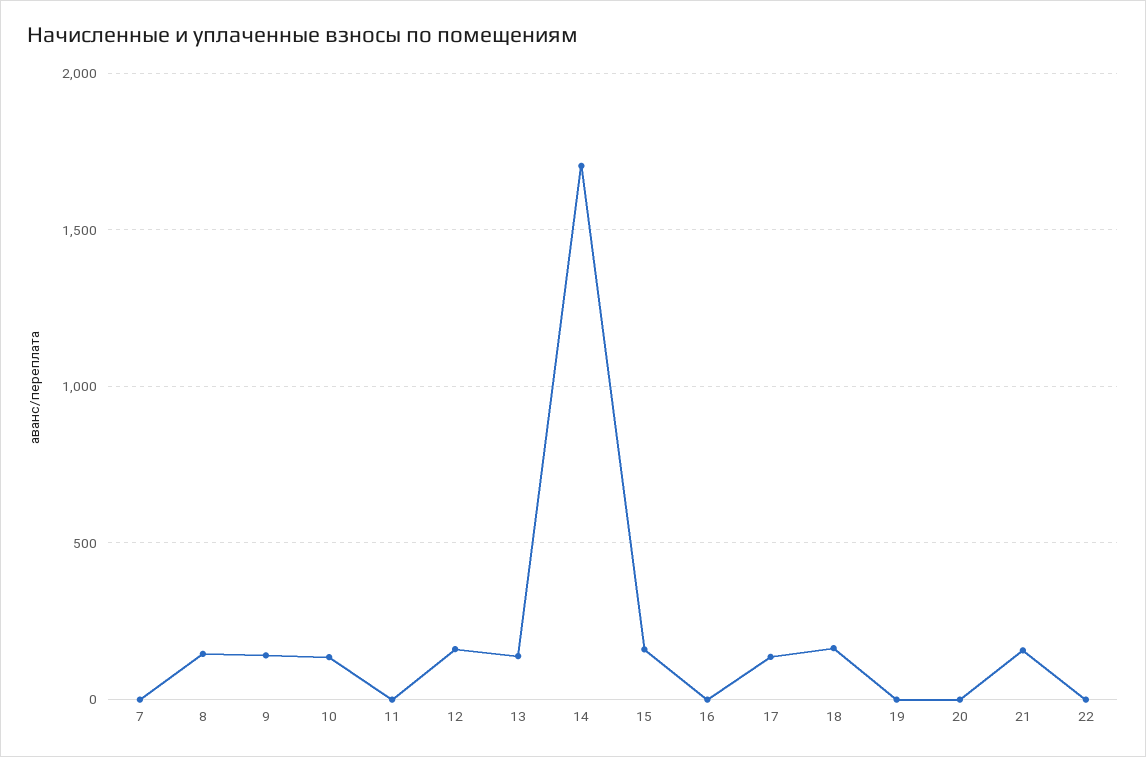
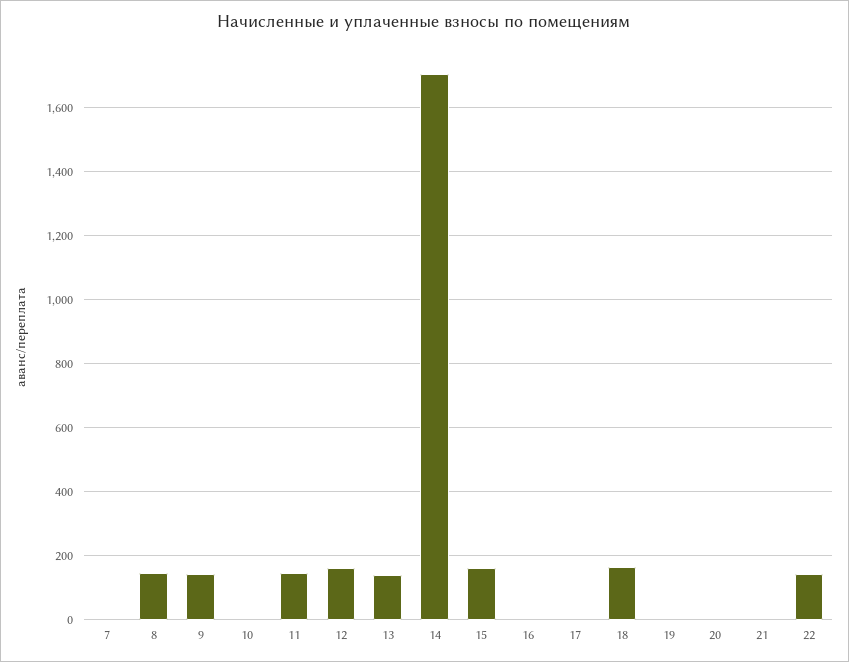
10: 150 -> 0
11: 0 -> 140
17: 150 -> 0
21: 150 -> 0
22: 0 -> 140

